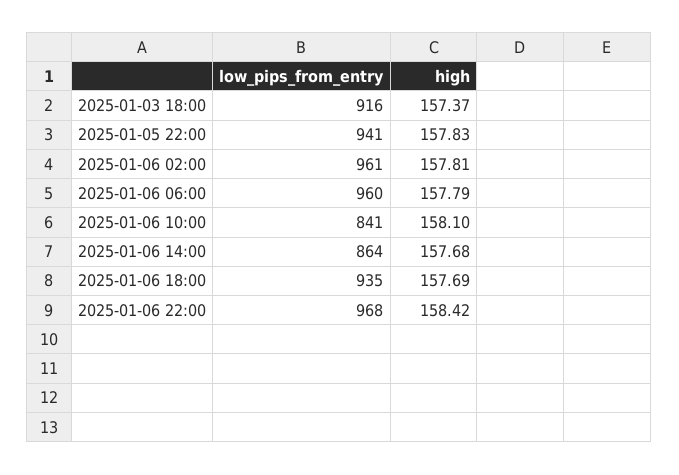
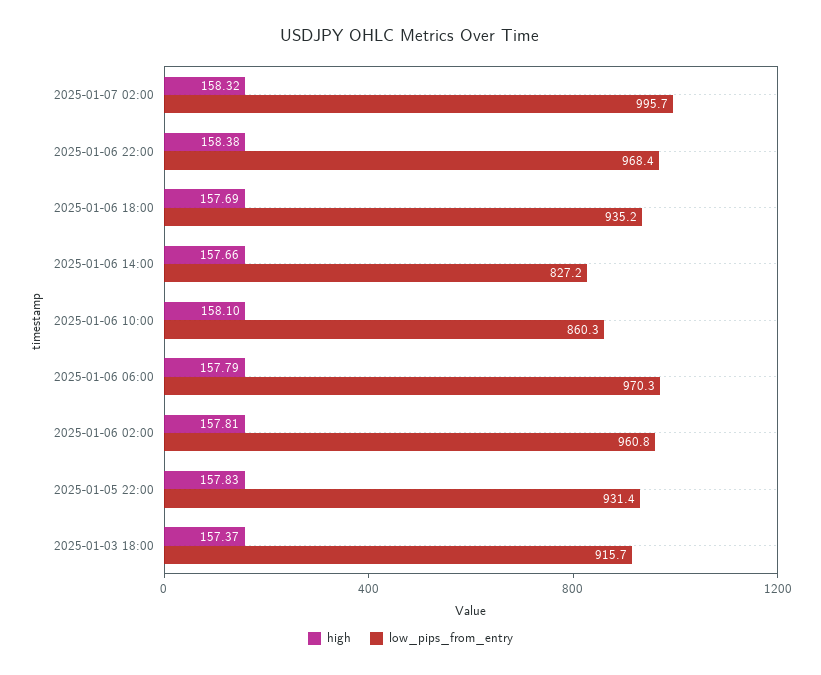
low_pips_from_entry, 2025-01-05 22:00: 941 -> 931.4
low_pips_from_entry, 2025-01-06 06:00: 960 -> 970.3
low_pips_from_entry, 2025-01-06 10:00: 841 -> 860.3
low_pips_from_entry, 2025-01-06 14:00: 864 -> 827.2
high, 2025-01-06 14:00: 157.68 -> 157.66
high, 2025-01-06 22:00: 158.42 -> 158.38
high, 2025-01-07 02:00: none -> 158.32
low_pips_from_entry, 2025-01-07 02:00: none -> 995.7

